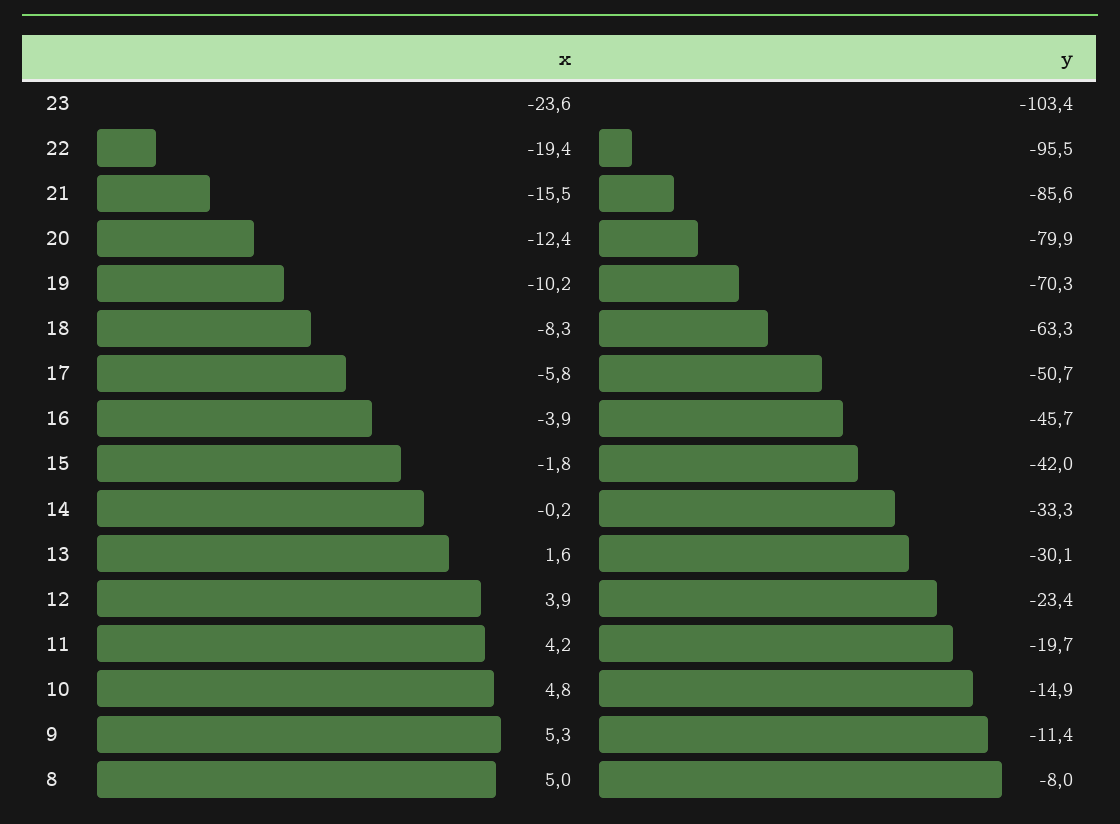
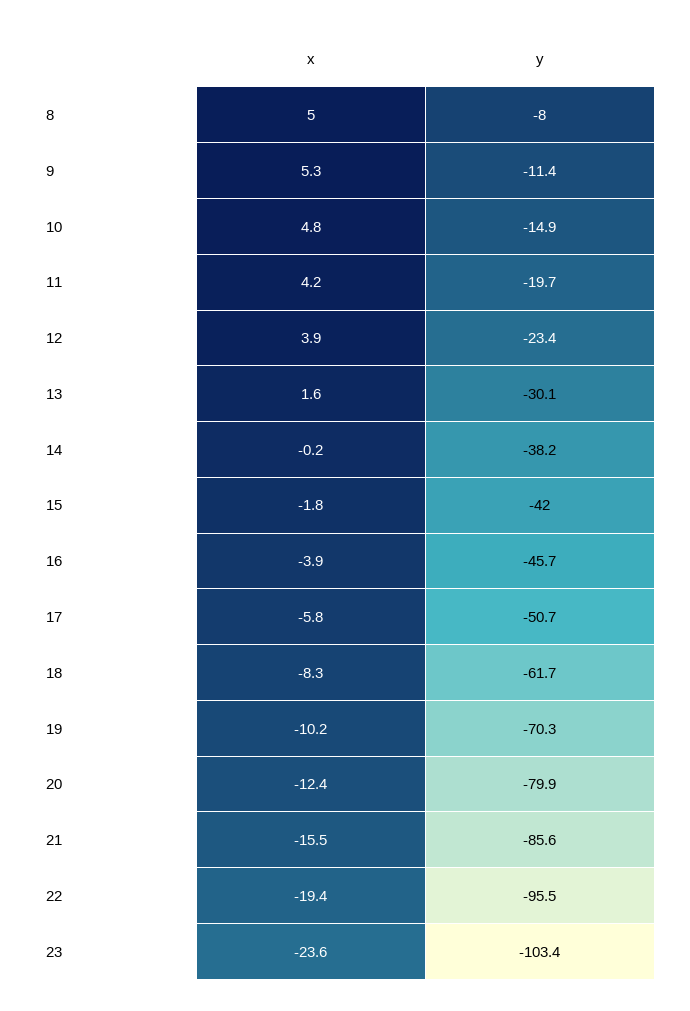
y, 18: -63.3 -> -61.7
y, 14: -33.3 -> -38.2

